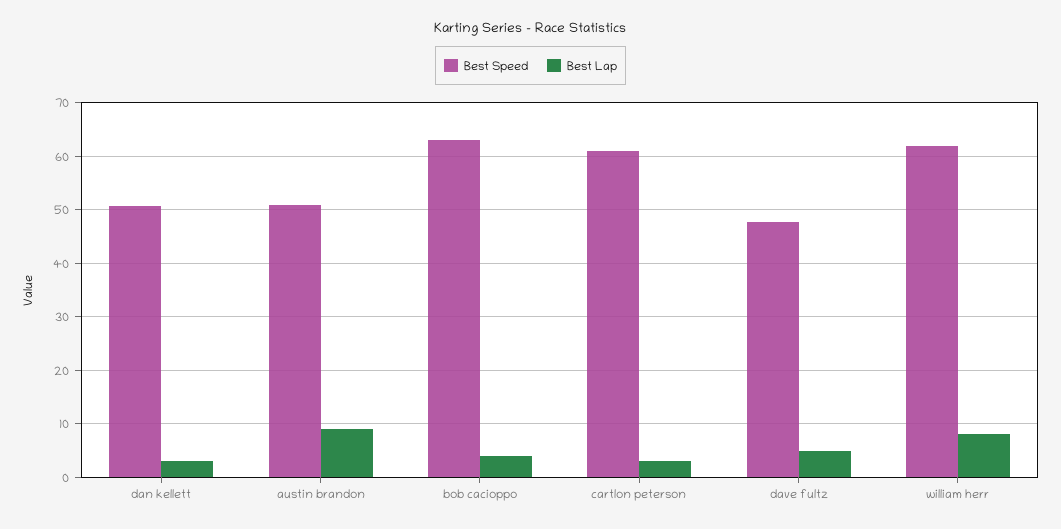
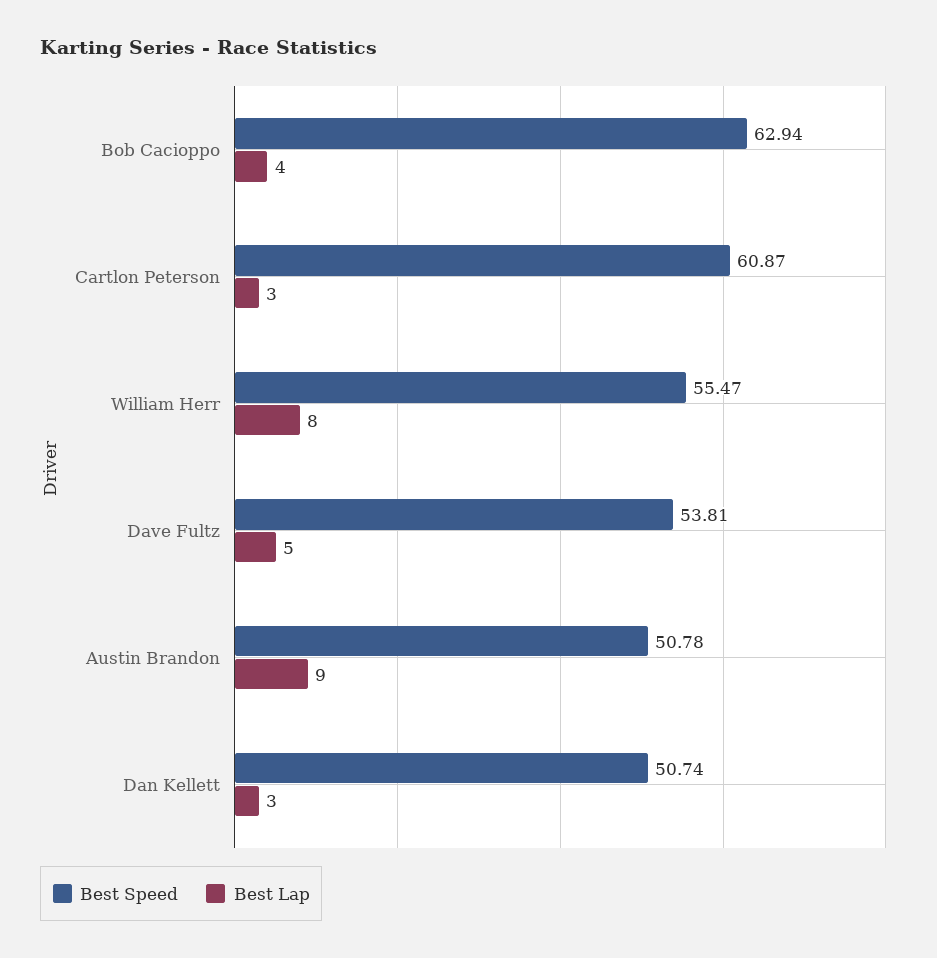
Best Speed, dave fultz: 48 -> 53.81
Best Speed, william herr: 62 -> 55.47

